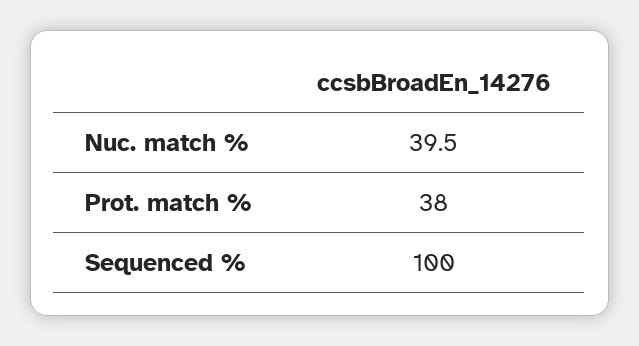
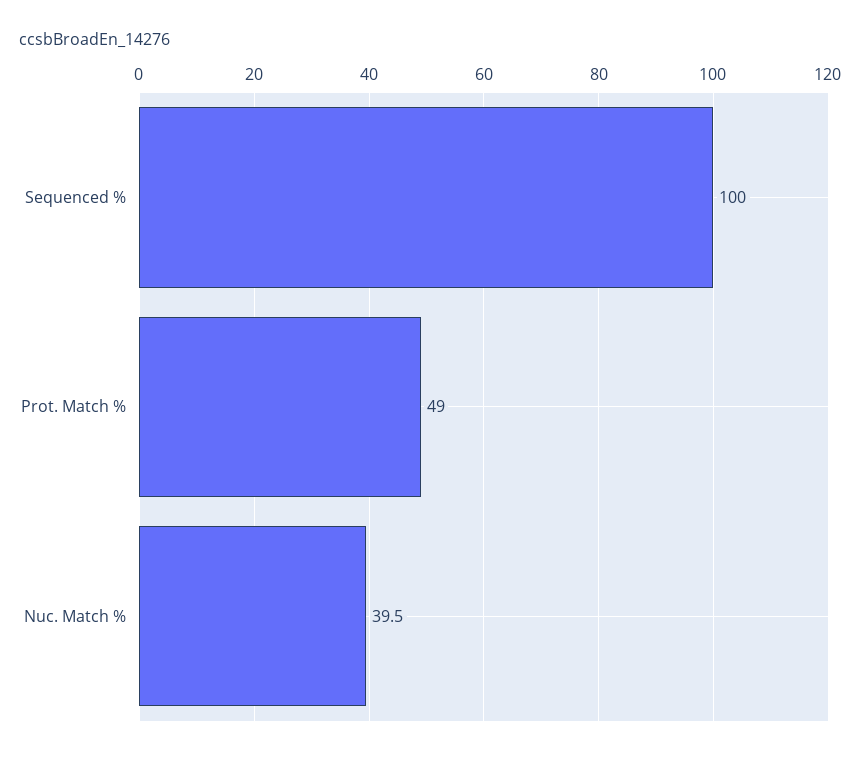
Prot. match %: 38 -> 49

